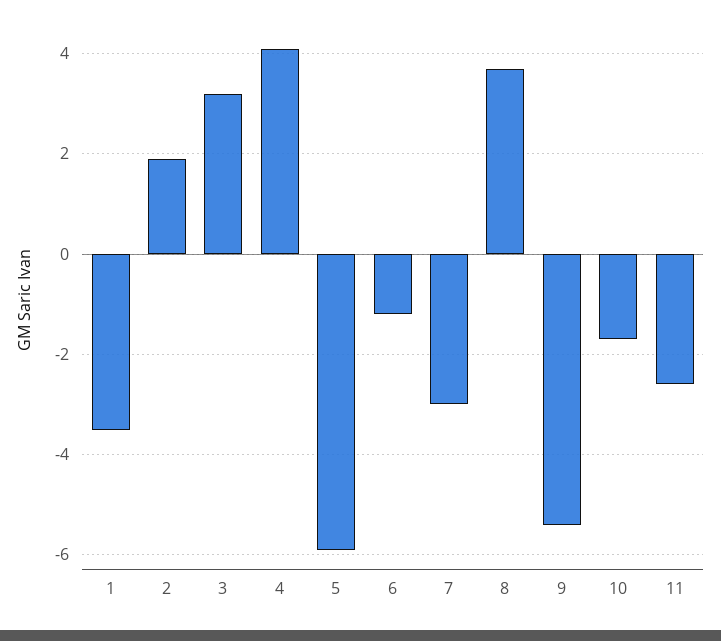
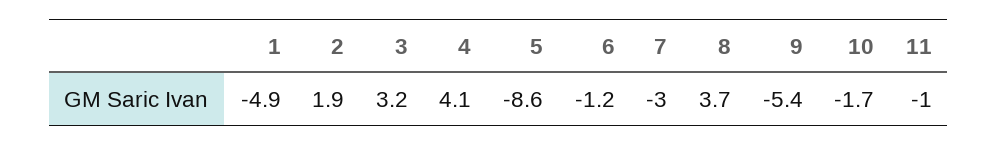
1: -3.5 -> -4.9
5: -6 -> -8.6
11: -2.5 -> -1

